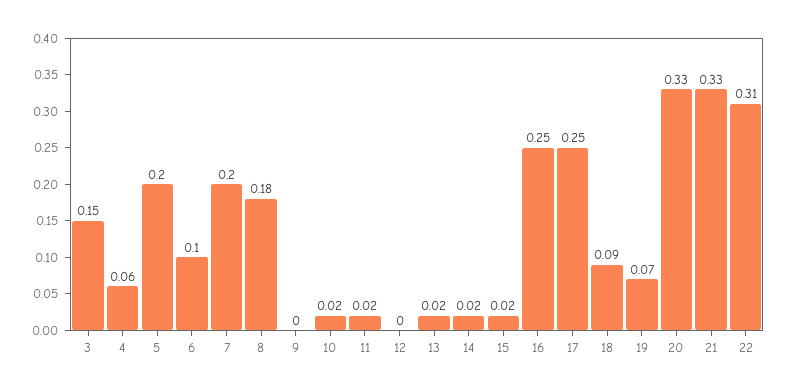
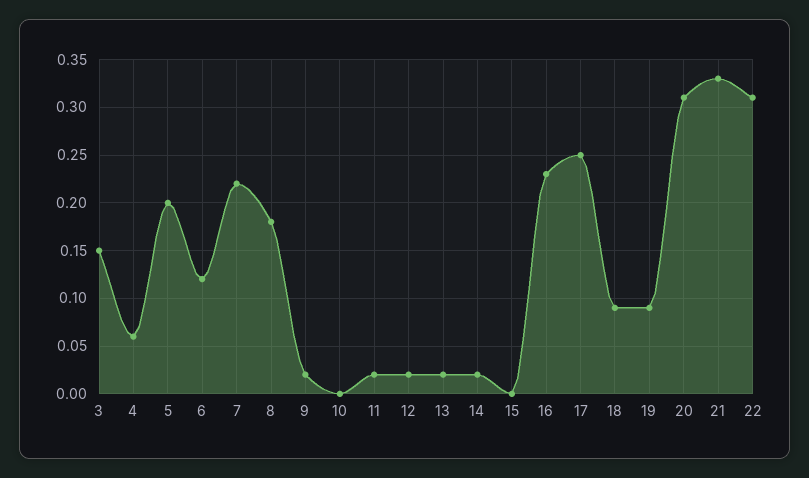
6: 0.1 -> 0.12
7: 0.2 -> 0.22
9: 0 -> 0.02
10: 0.02 -> 0
12: 0 -> 0.02
15: 0.02 -> 0
16: 0.25 -> 0.23
19: 0.07 -> 0.09
20: 0.33 -> 0.31

